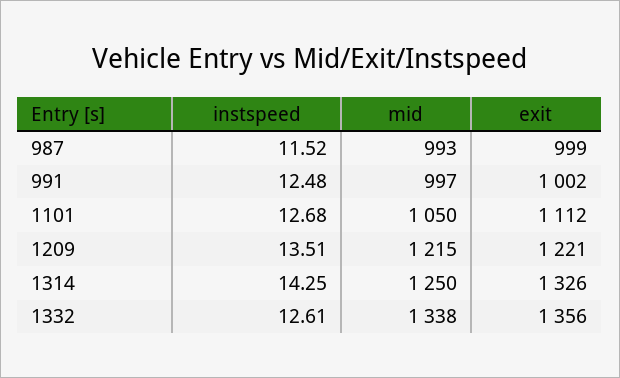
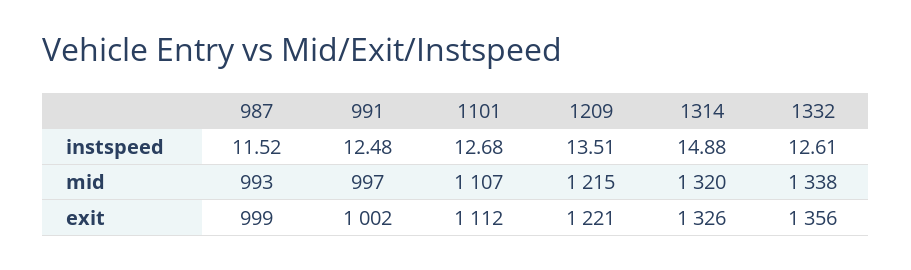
mid, 1101: 1050 -> 1107
instspeed, 1314: 14.25 -> 14.88
mid, 1314: 1250 -> 1320

